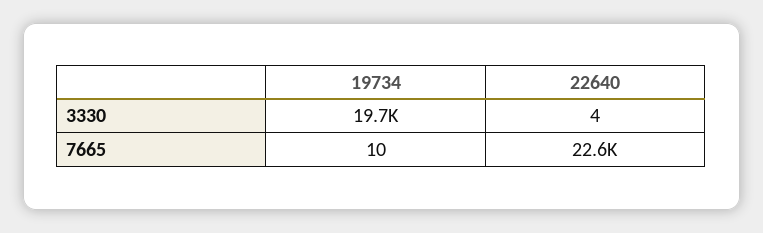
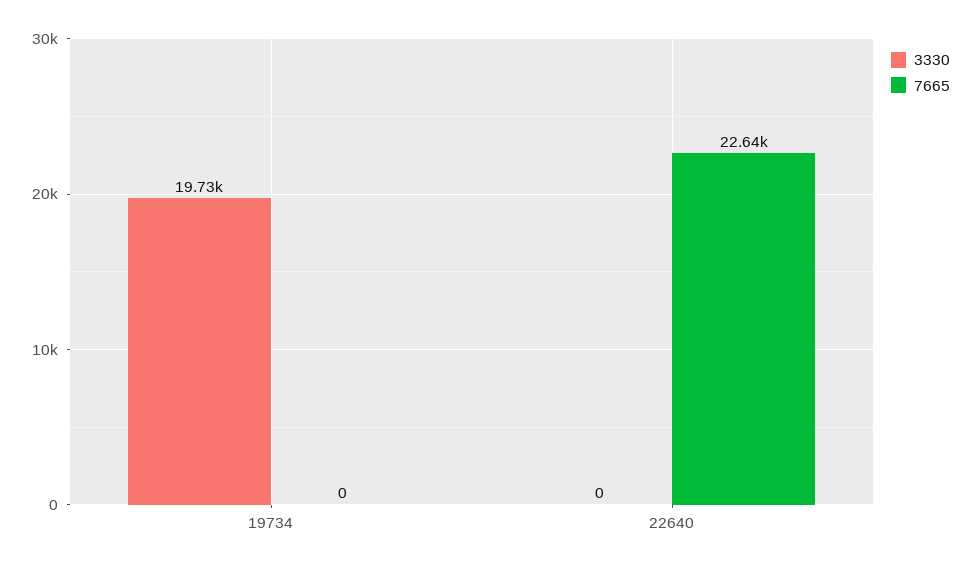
3330, 22640: 4 -> 0
7665, 19734: 10 -> 0

